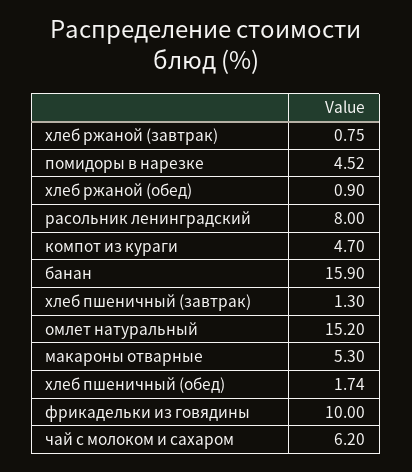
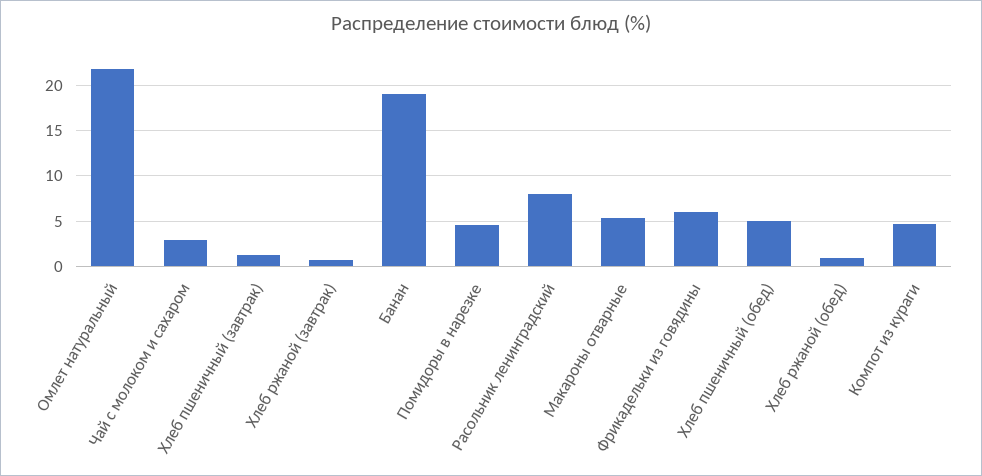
банан: 15.9 -> 19
омлет натуральный: 15.2 -> 22
хлеб пшеничный (обед): 1.74 -> 5
фрикадельки из говядины: 10 -> 6
чай с молоком и сахаром: 6.2 -> 3

